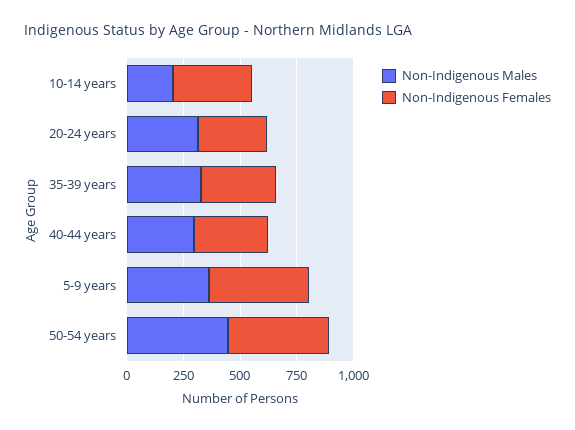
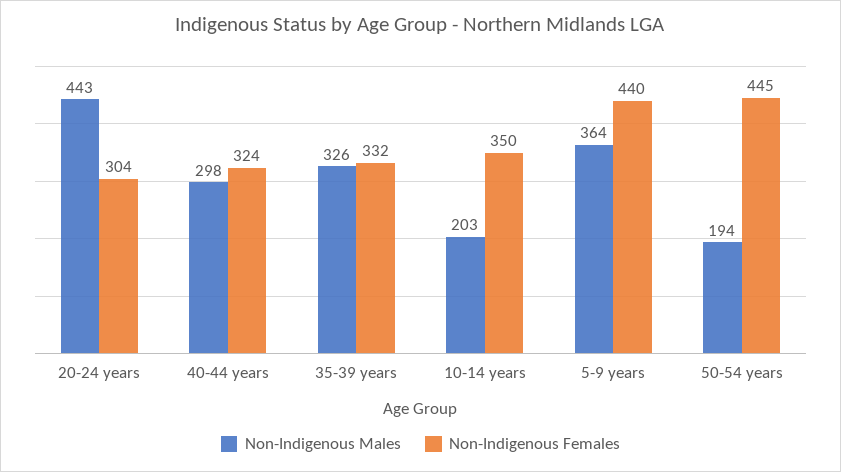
Non-Indigenous Males, 20-24 years: 300 -> 443
Non-Indigenous Males, 50-54 years: 450 -> 194

